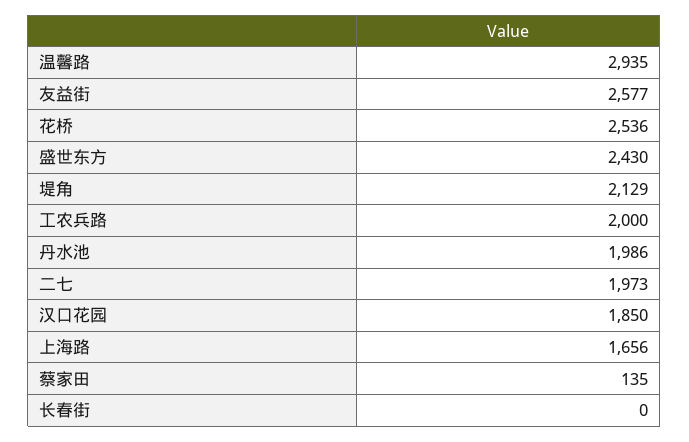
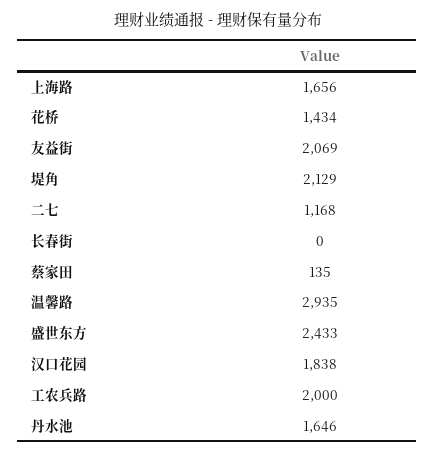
友益街: 2577 -> 2069
花桥: 2536 -> 1434
盛世东方: 2430 -> 2433
丹水池: 1986 -> 1646
二七: 1973 -> 1168
汉口花园: 1850 -> 1838

